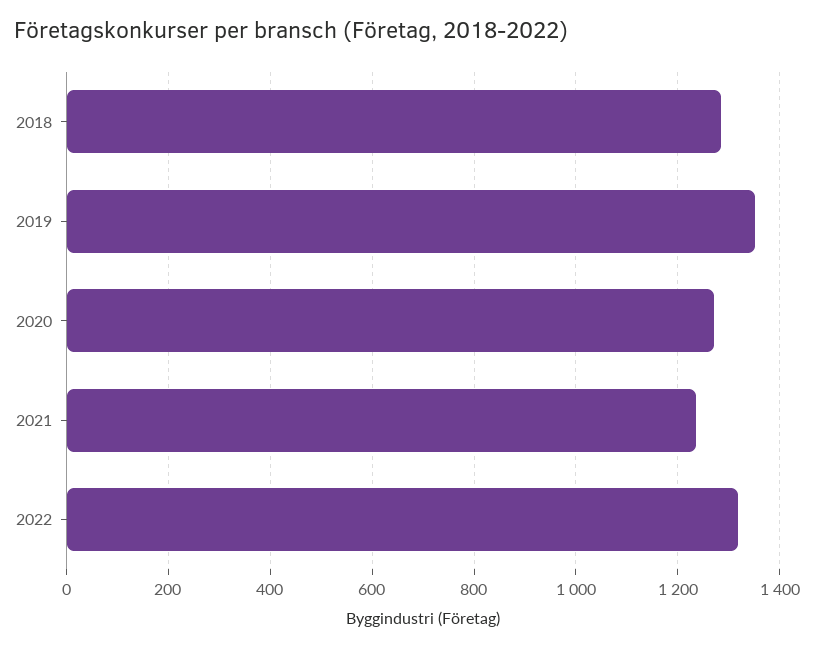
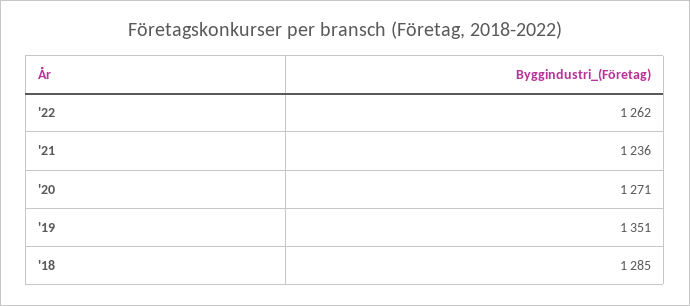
2022: 1320 -> 1262

